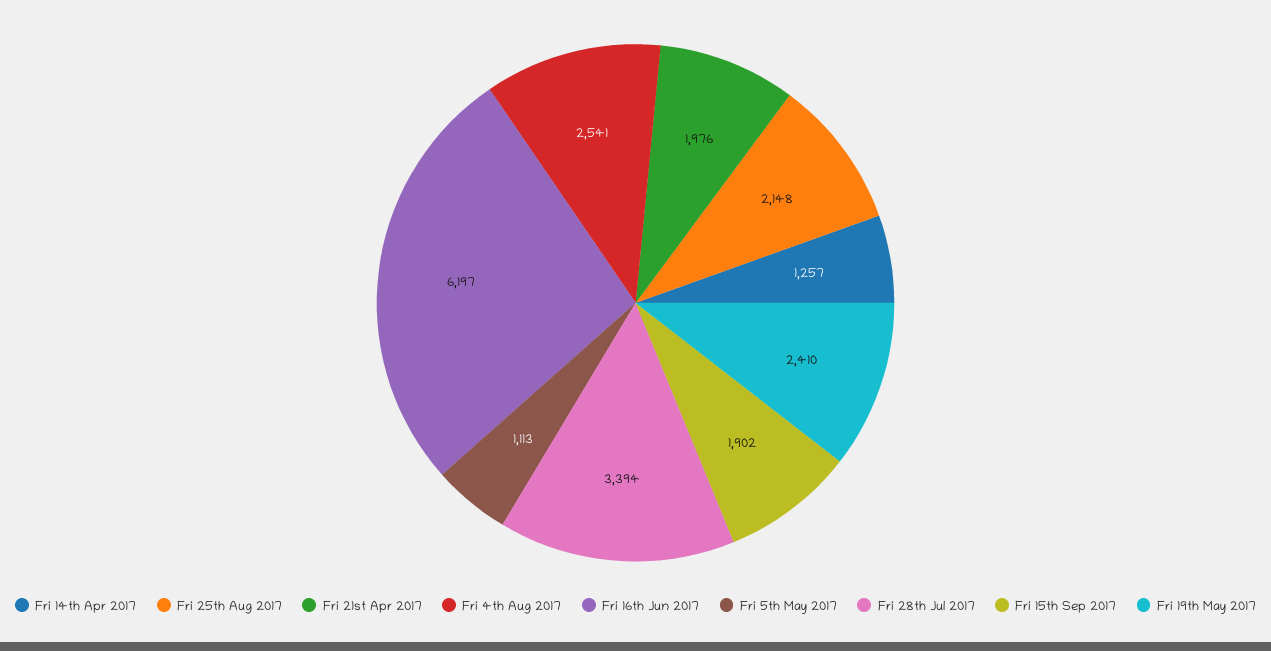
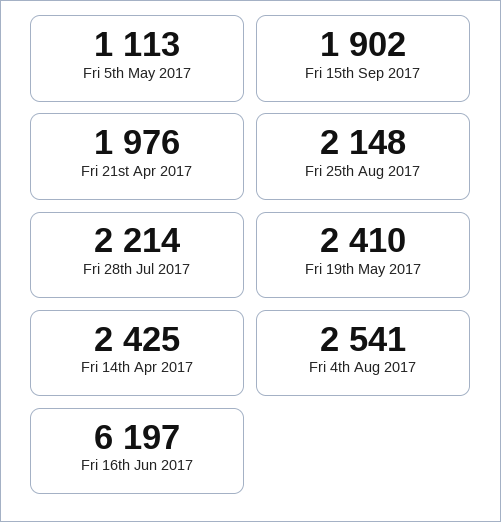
Fri 14th Apr 2017: 1257 -> 2425
Fri 28th Jul 2017: 3394 -> 2214

